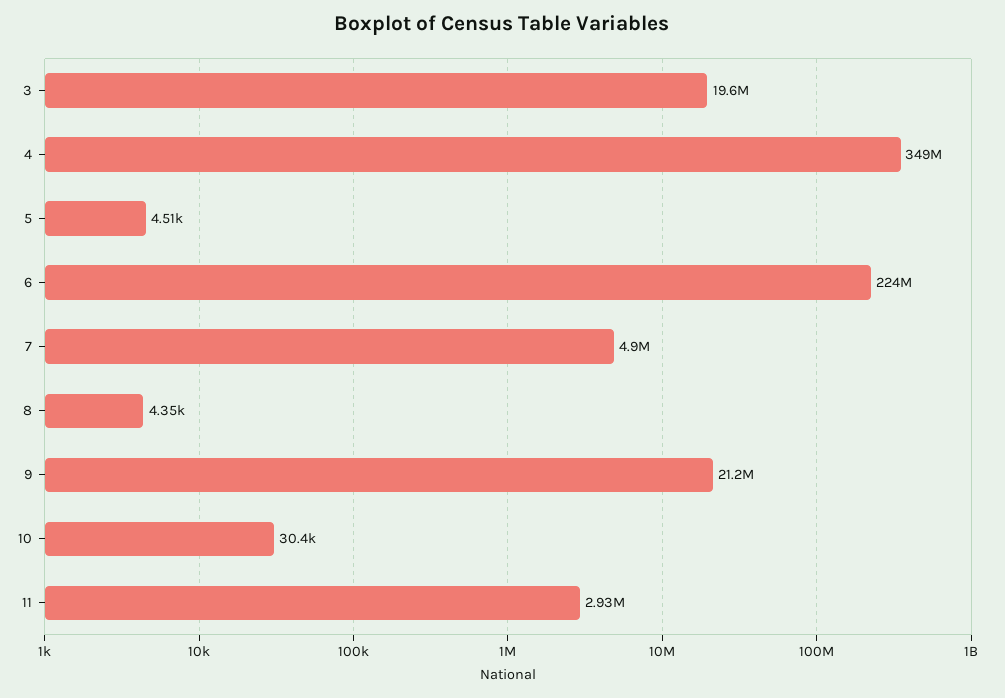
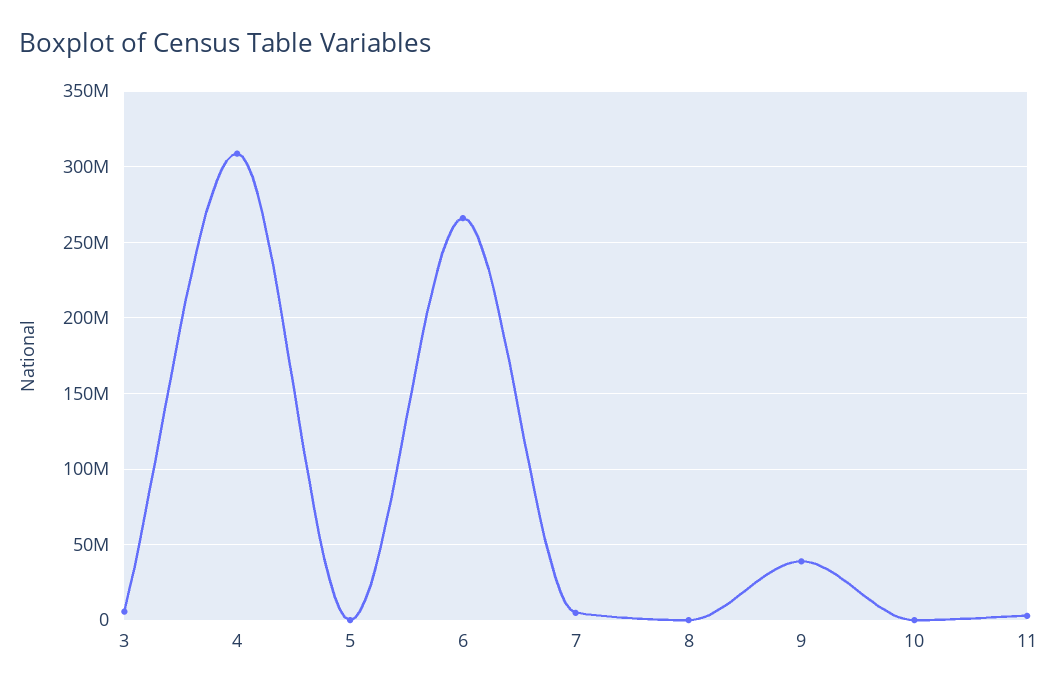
3: 19600000 -> 5000000
4: 349000000 -> 310000000
6: 224000000 -> 265000000
9: 21200000 -> 40000000

